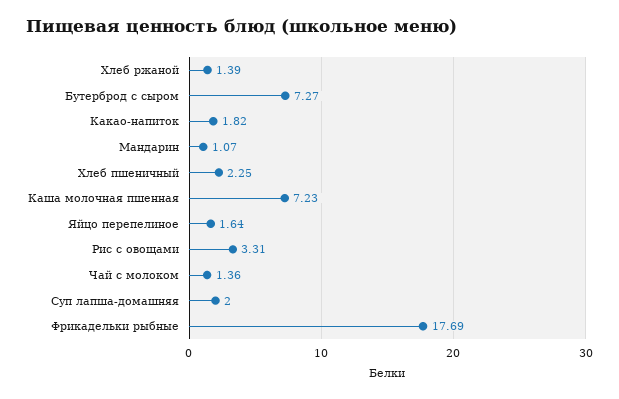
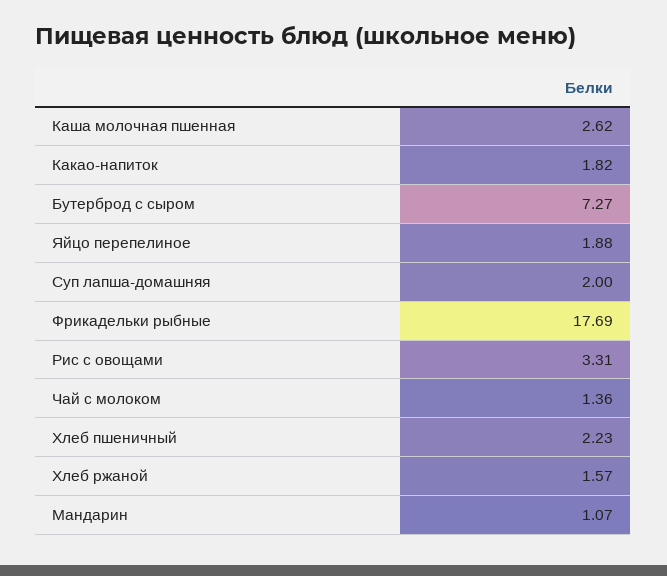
Хлеб ржаной: 1.39 -> 1.57
Хлеб пшеничный: 2.25 -> 2.23
Каша молочная пшенная: 7.23 -> 2.62
Яйцо перепелиное: 1.64 -> 1.88

